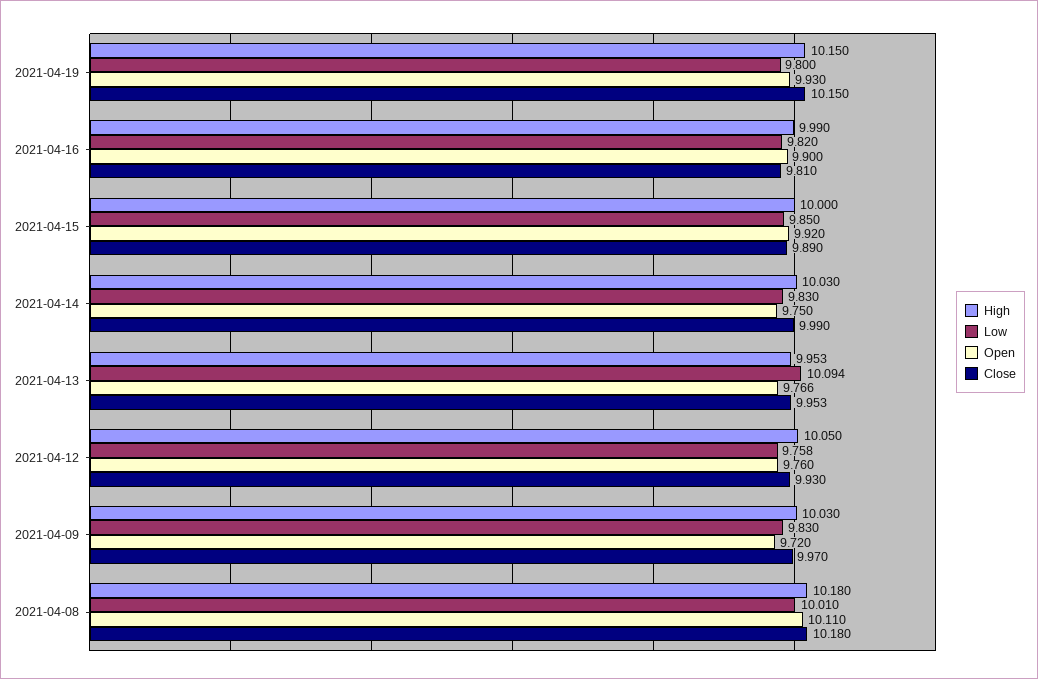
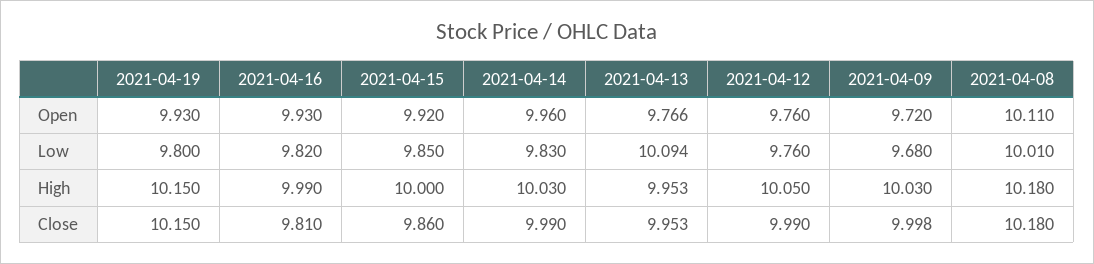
Open, 2021-04-16: 9.9 -> 9.93
Close, 2021-04-15: 9.89 -> 9.86
Open, 2021-04-14: 9.75 -> 9.96
Low, 2021-04-12: 9.758 -> 9.76
Close, 2021-04-12: 9.93 -> 9.99
Low, 2021-04-09: 9.83 -> 9.68
Close, 2021-04-09: 9.97 -> 9.998

